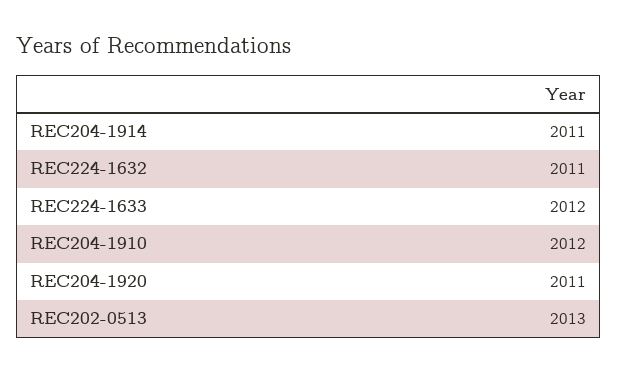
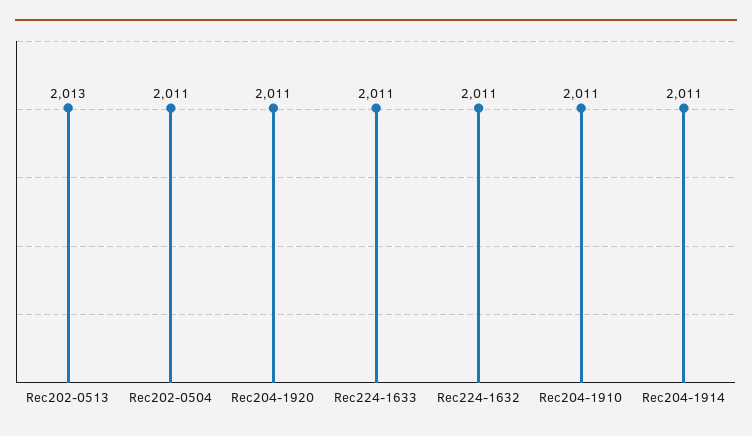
REC224-1633: 2012 -> 2011
REC204-1910: 2012 -> 2011
Rec202-0504: none -> 2011

